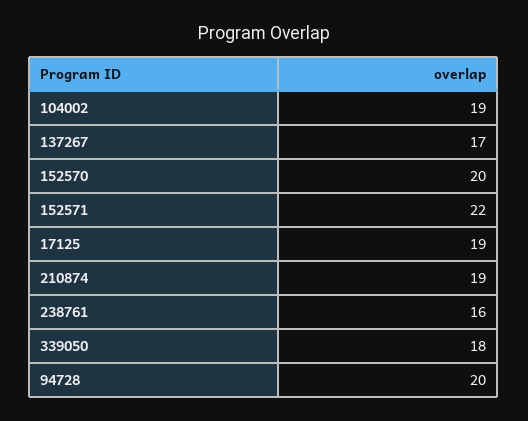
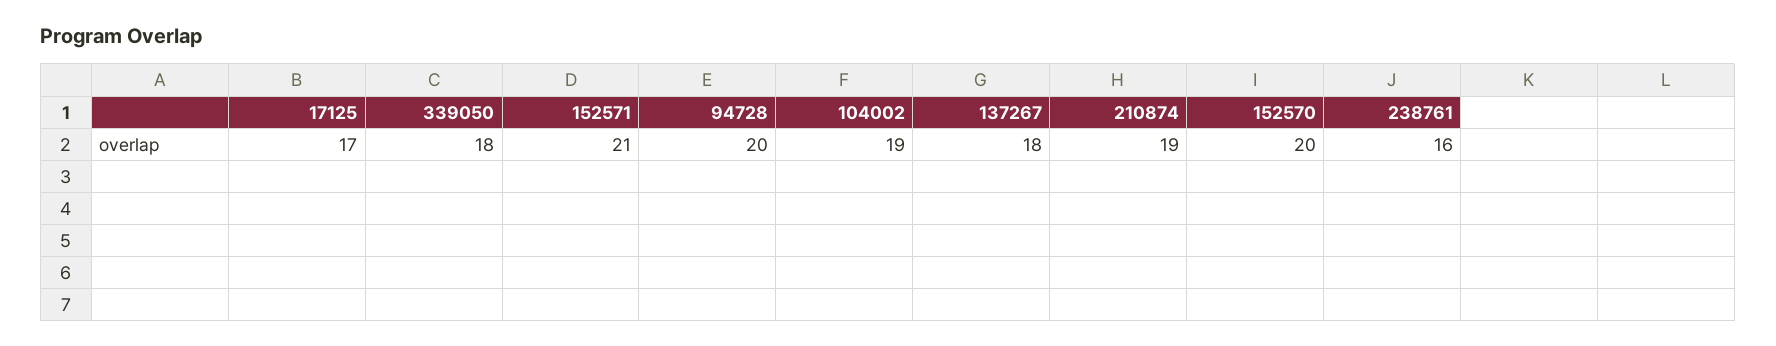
137267: 17 -> 18
152571: 22 -> 21
17125: 19 -> 17

